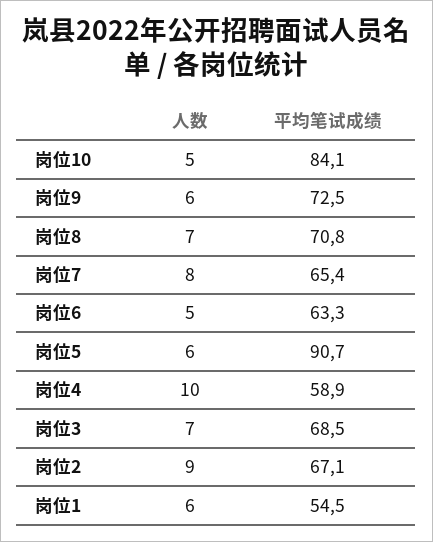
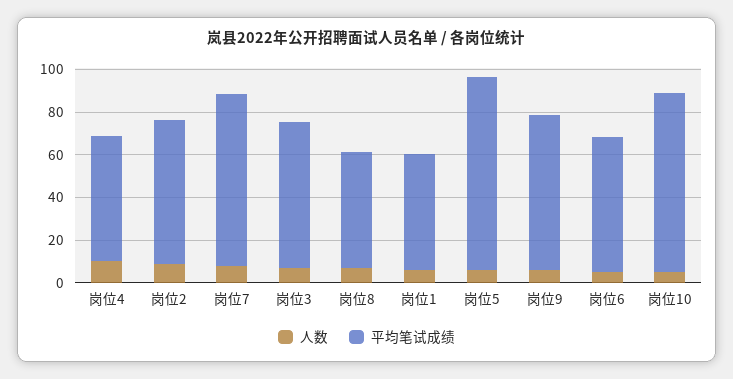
平均笔试成绩, 岗位8: 70.8 -> 55
平均笔试成绩, 岗位7: 65.4 -> 80

